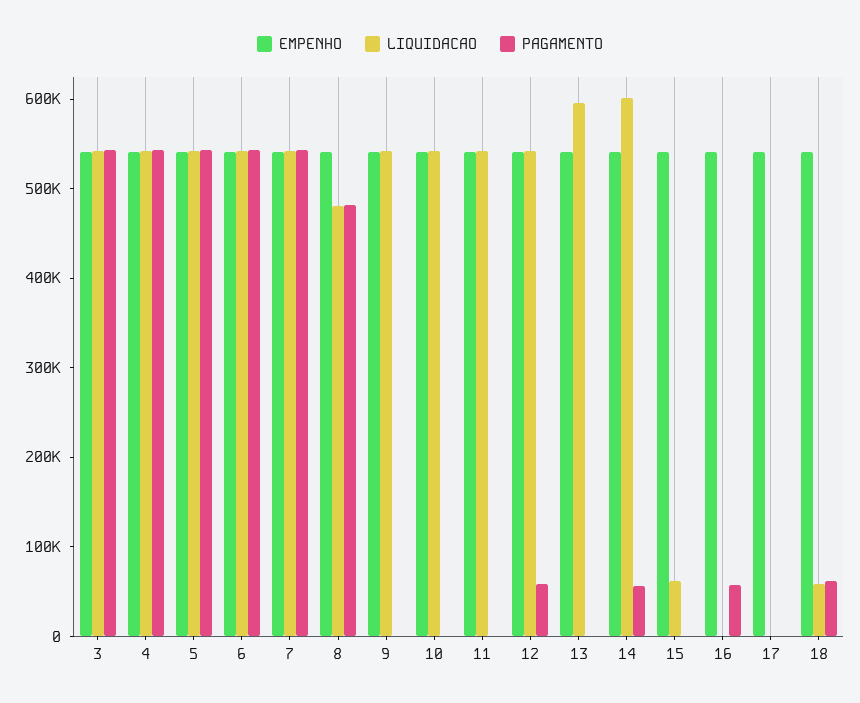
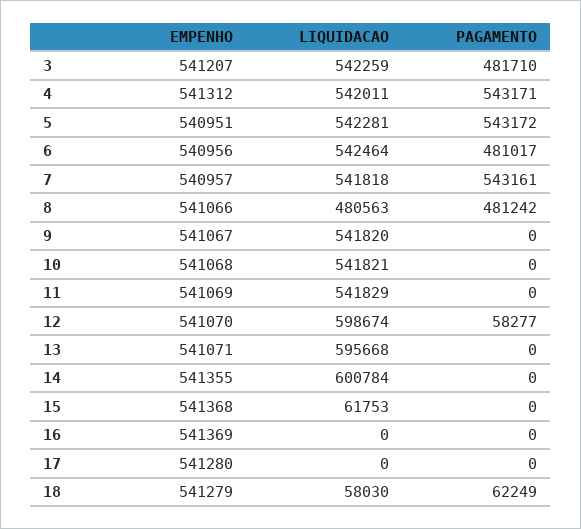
PAGAMENTO, 3: 540000 -> 481710
PAGAMENTO, 6: 540000 -> 481017
LIQUIDACAO, 12: 540000 -> 598674
PAGAMENTO, 14: 60000 -> 0
PAGAMENTO, 16: 60000 -> 0

